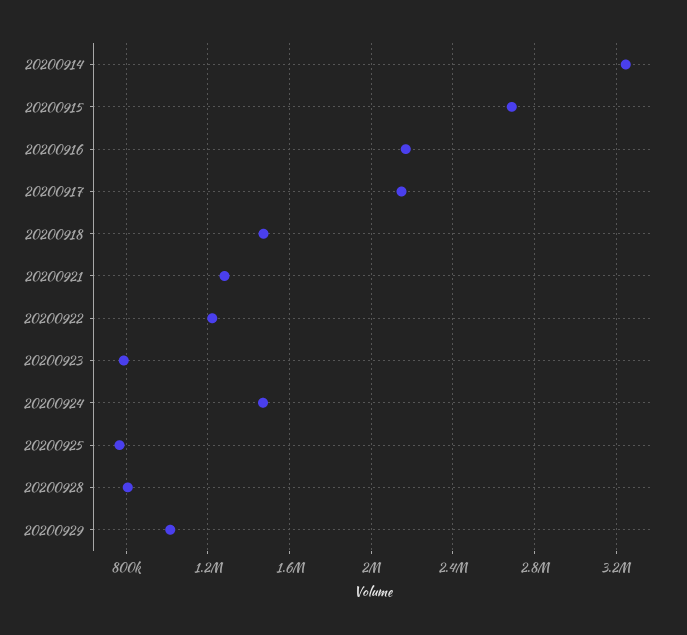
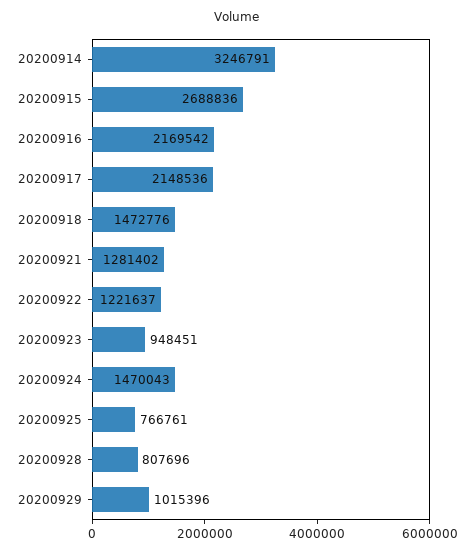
20200923: 800000 -> 948451

